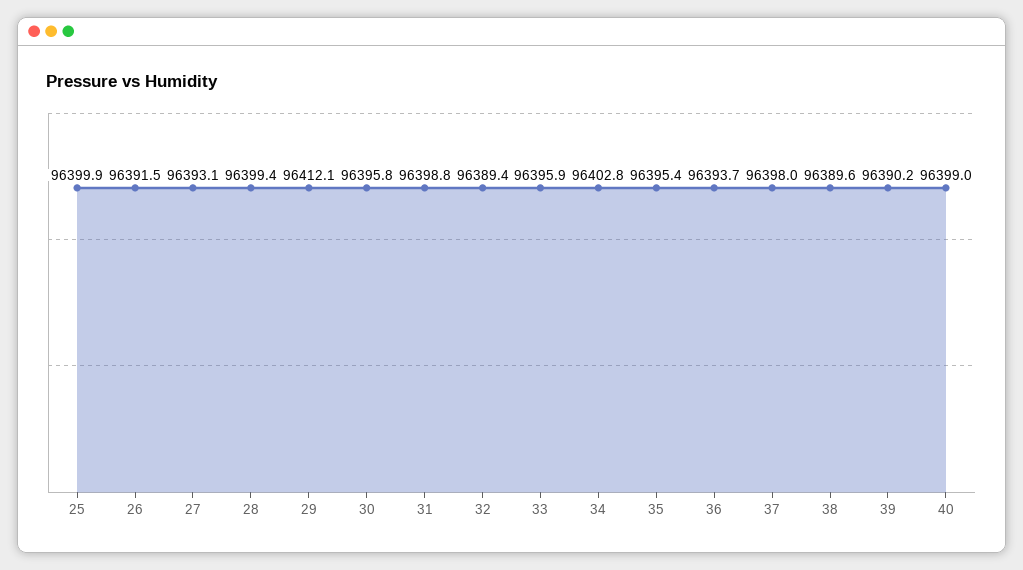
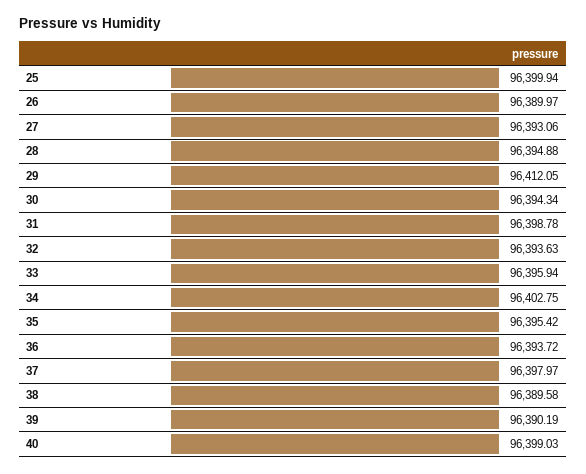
26: 96391.5 -> 96389.97
28: 96399.4 -> 96394.88
30: 96395.8 -> 96394.34
32: 96389.4 -> 96393.63

